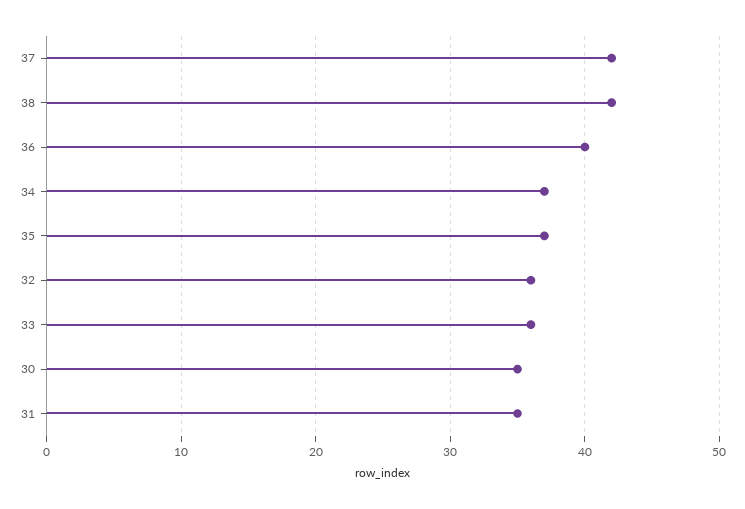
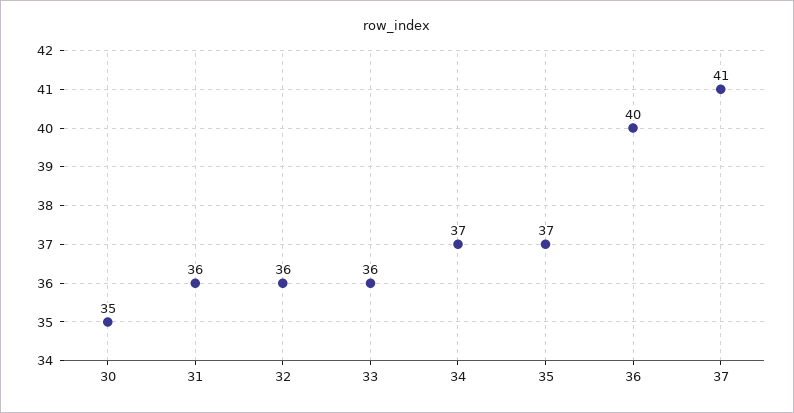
37: 42 -> 41
38: 42 -> none
31: 35 -> 36

